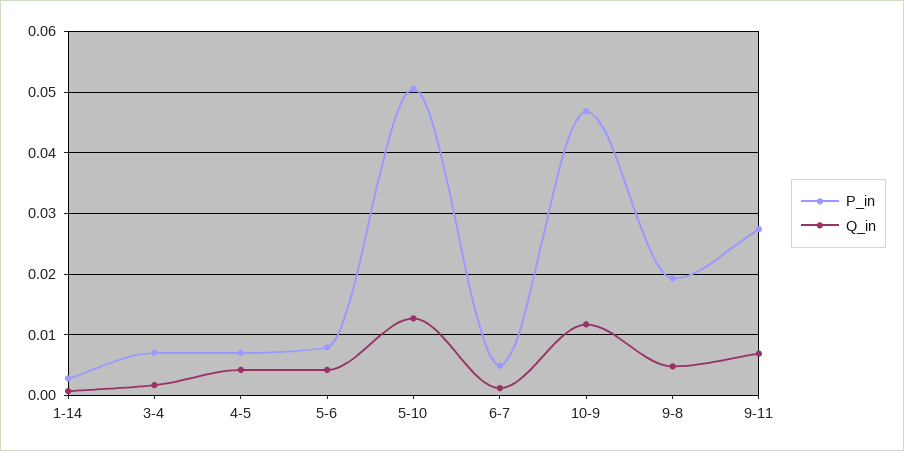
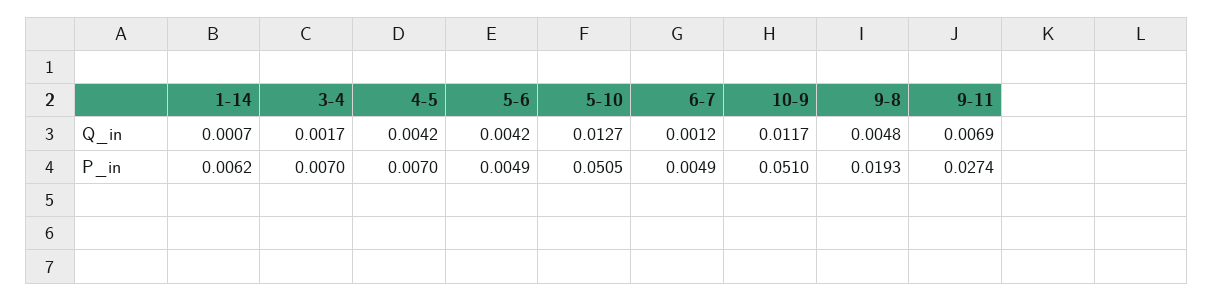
P_in, 1-14: 0.003 -> 0.0062
P_in, 5-6: 0.008 -> 0.0049
P_in, 10-9: 0.047 -> 0.051

